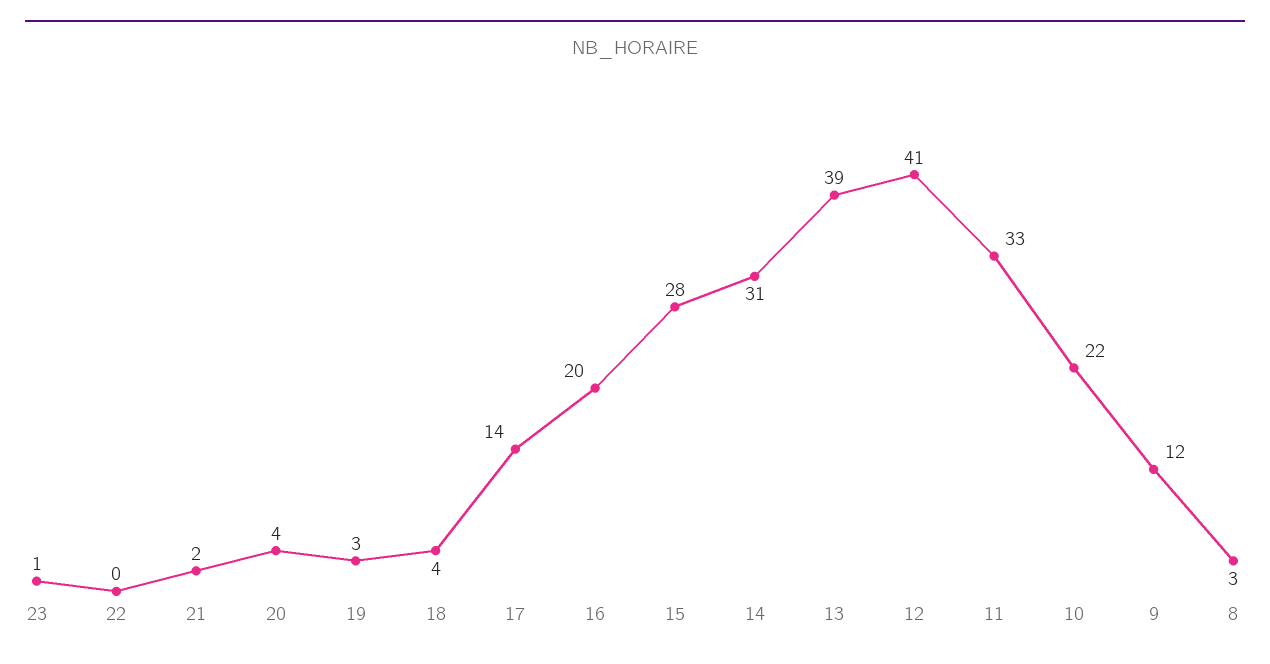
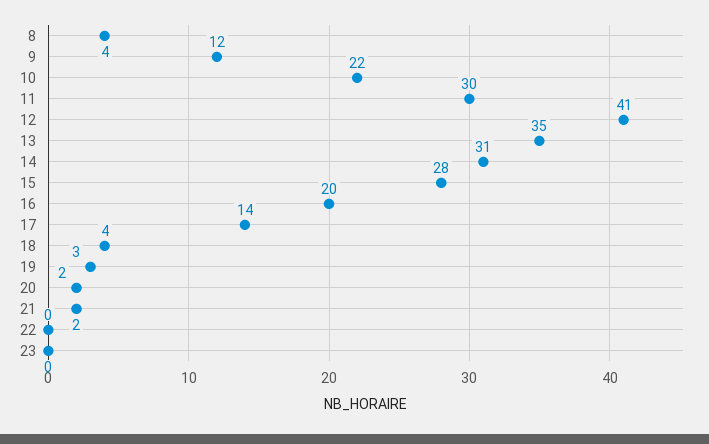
23: 1 -> 0
20: 4 -> 2
13: 39 -> 35
11: 33 -> 30
8: 3 -> 4

